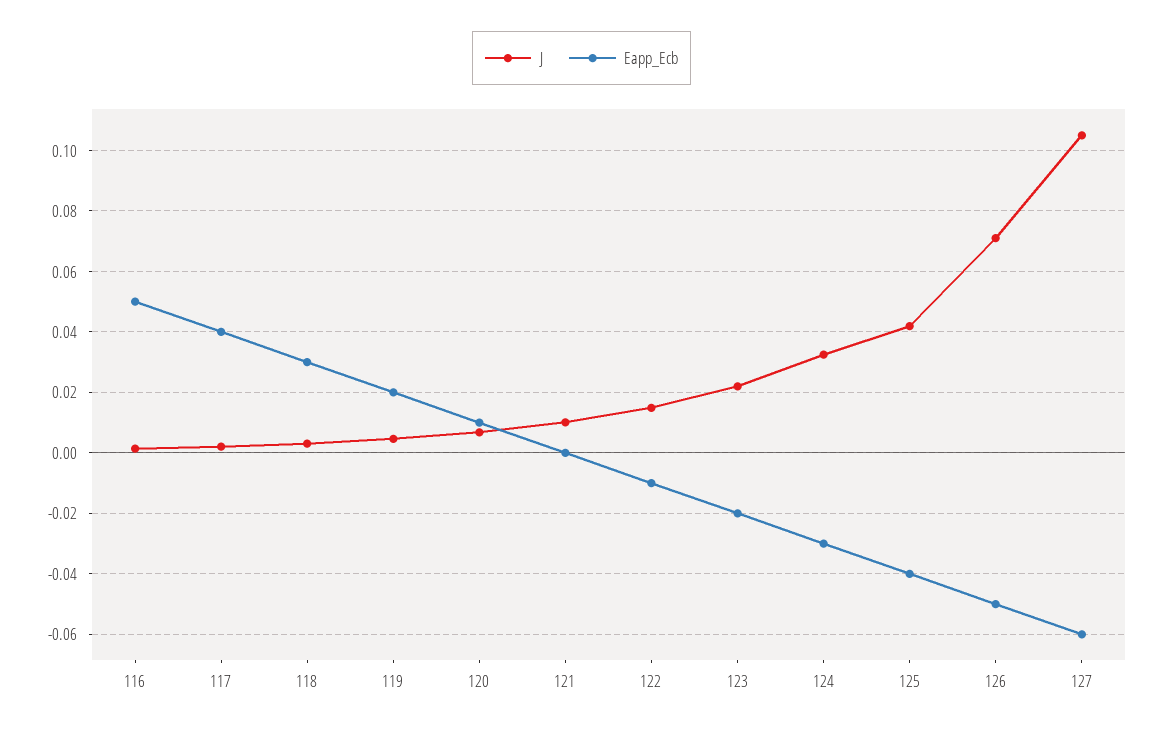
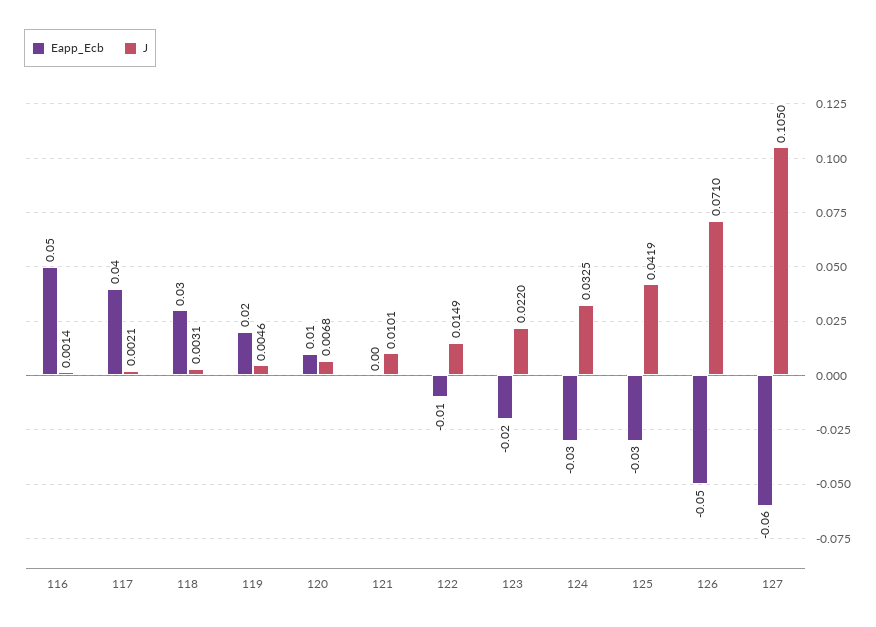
Eapp_Ecb, 125: -0.04 -> -0.03

